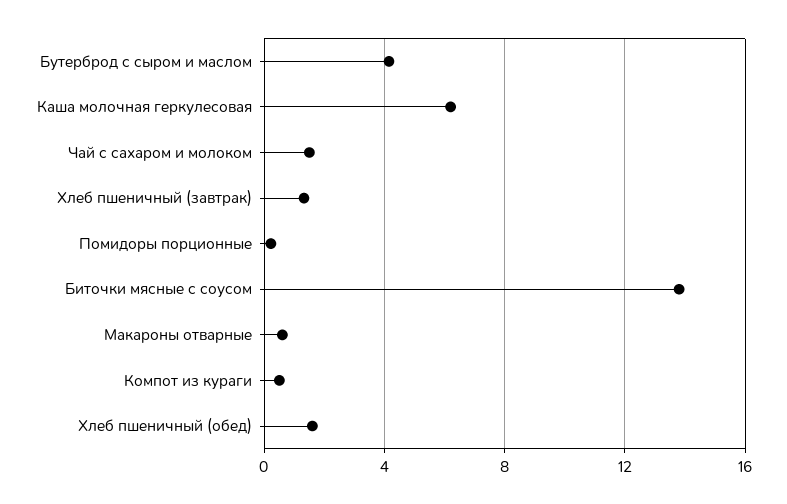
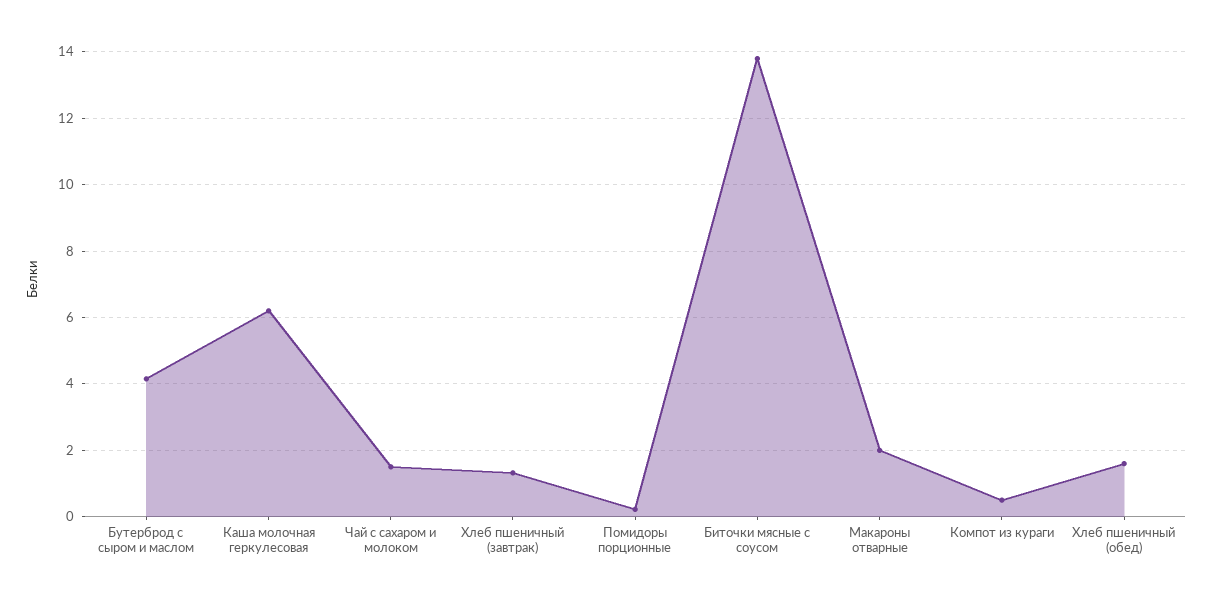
Макароны отварные: 0.5 -> 2

